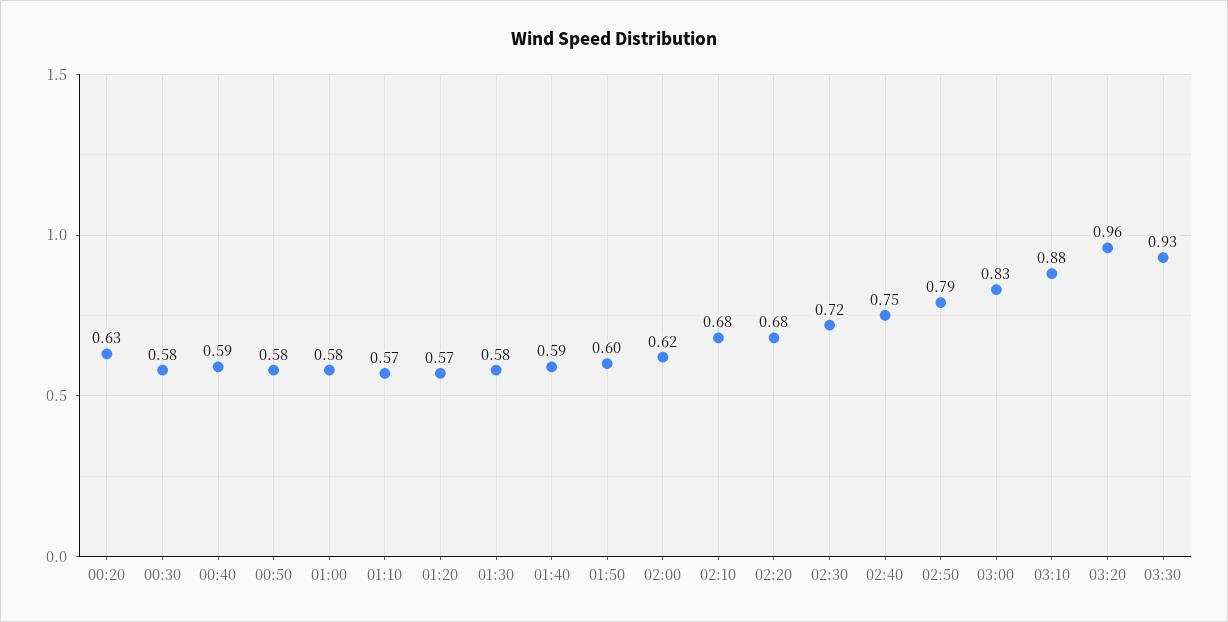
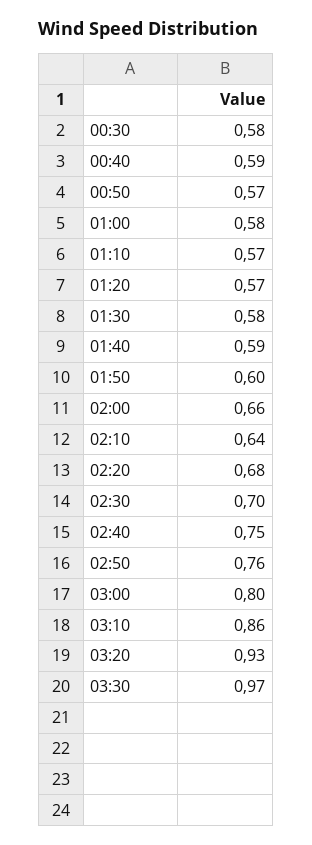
00:20: 0.63 -> none
00:50: 0.58 -> 0.57
02:00: 0.62 -> 0.66
02:10: 0.68 -> 0.64
02:30: 0.72 -> 0.7
02:50: 0.79 -> 0.76
03:00: 0.83 -> 0.8
03:10: 0.88 -> 0.86
03:20: 0.96 -> 0.93
03:30: 0.93 -> 0.97

